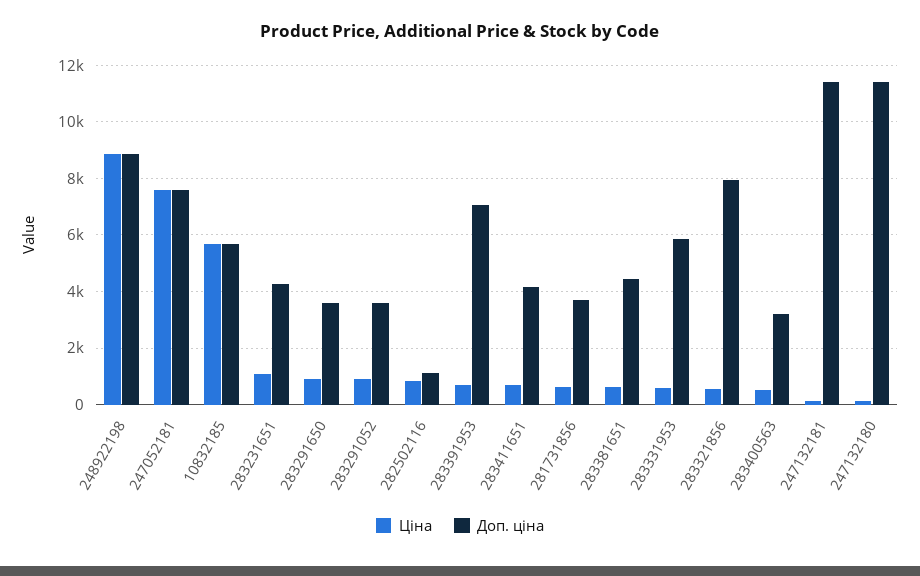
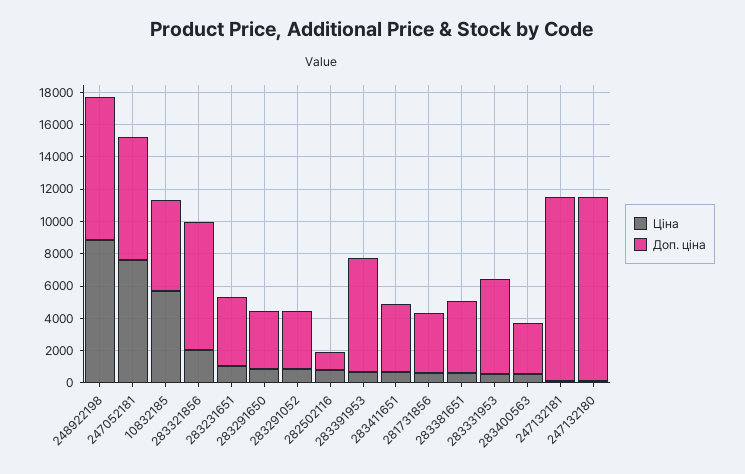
Ціна, 283321856: 500 -> 2000

